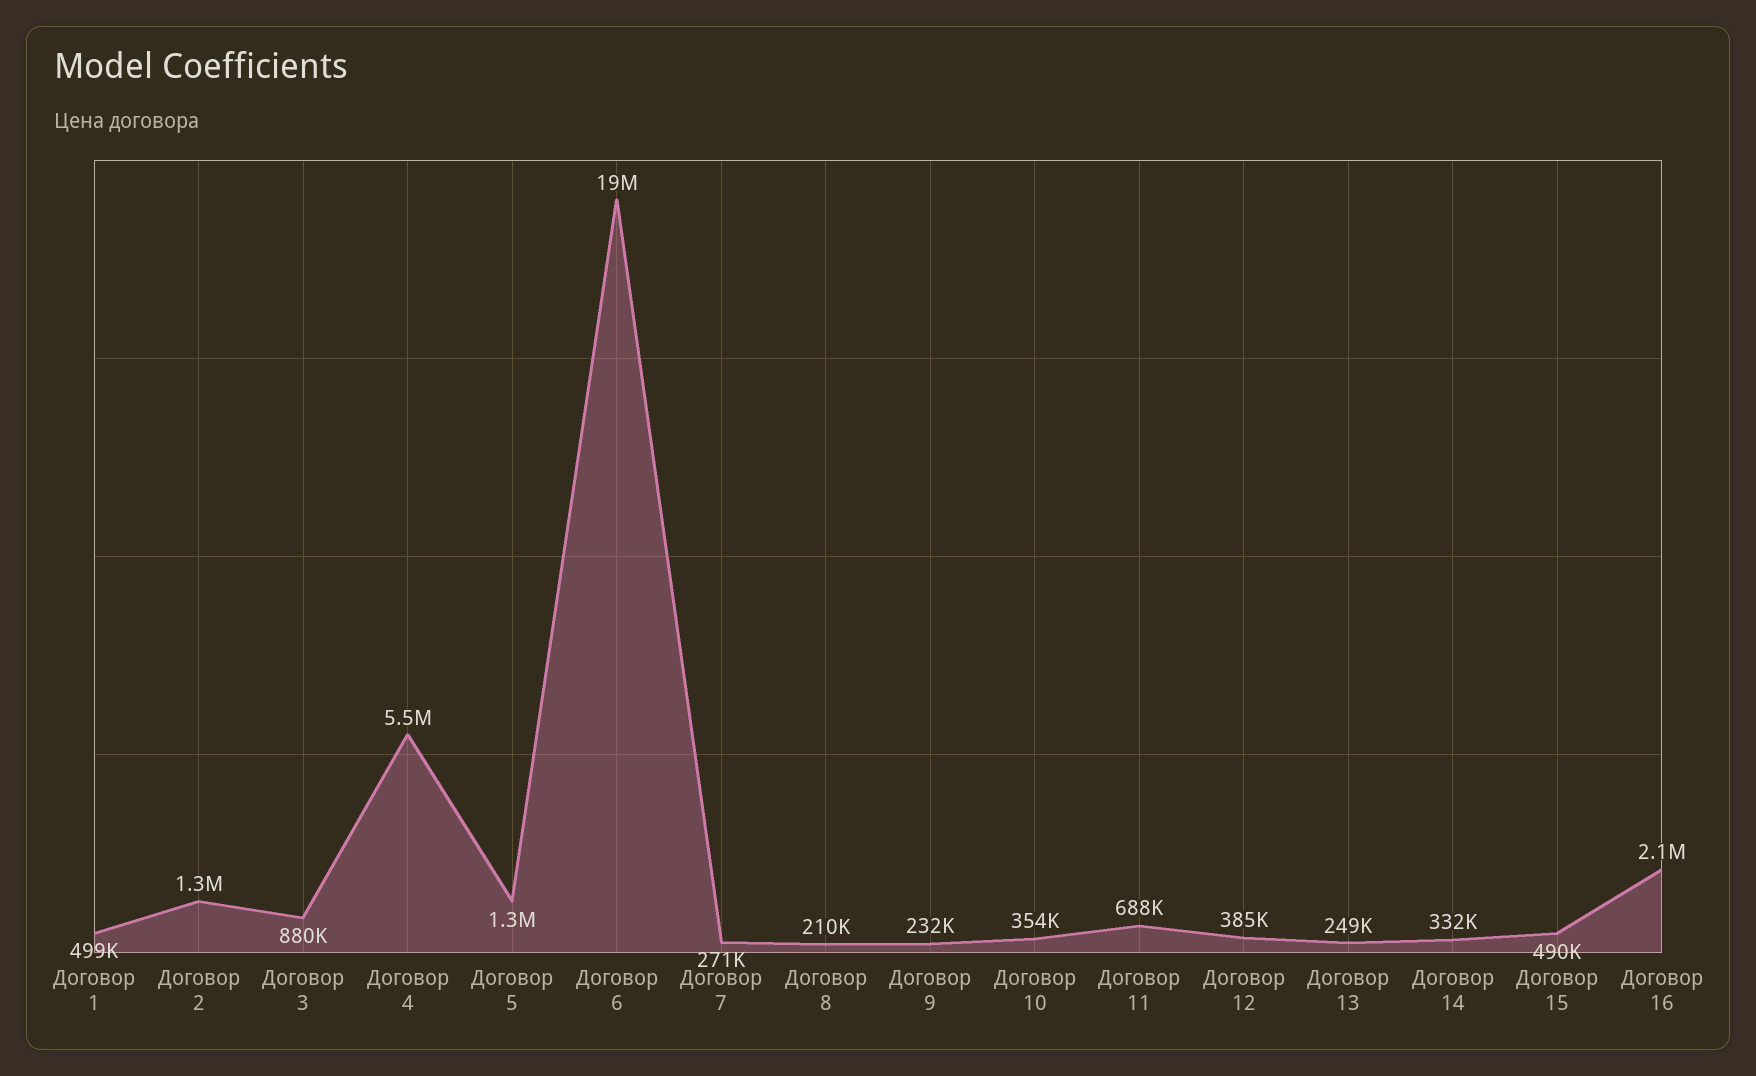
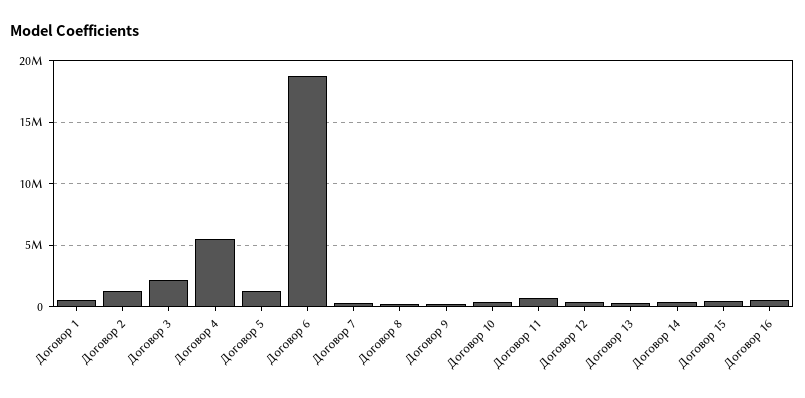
Договор 3: 880000 -> 2000000
Договор 16: 2100000 -> 500000

